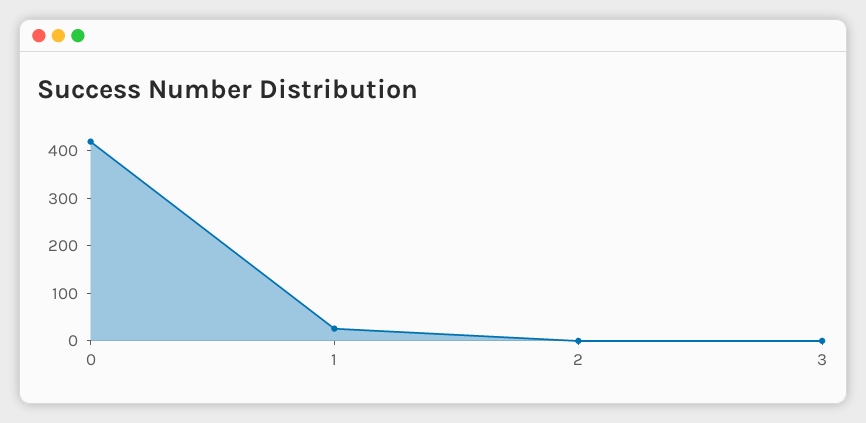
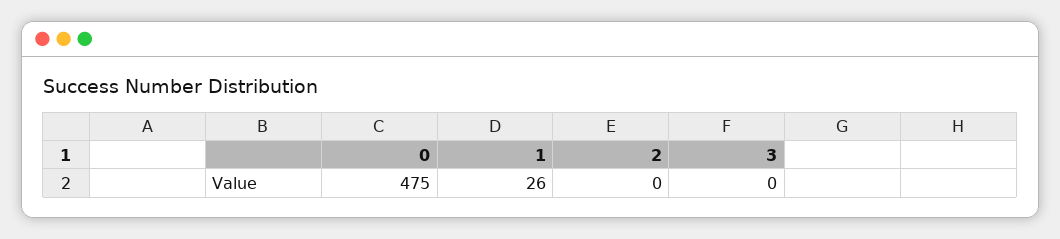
0: 420 -> 475

